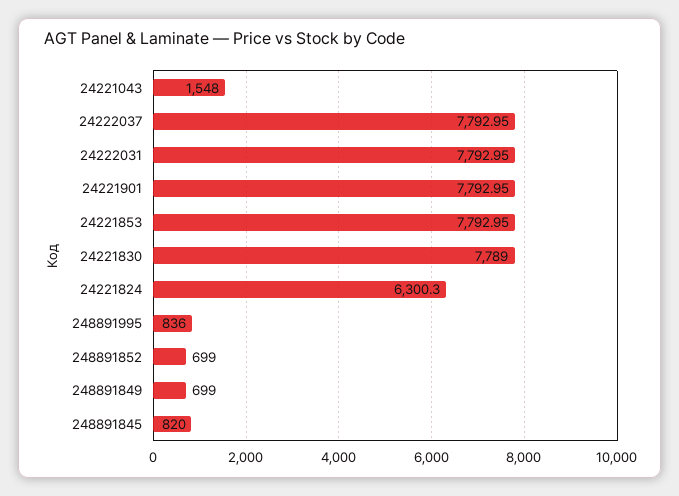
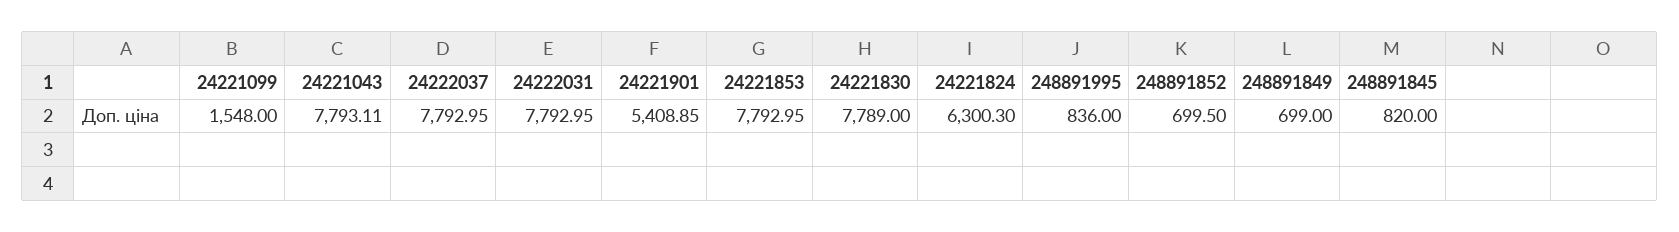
24221043: 1548 -> 7793.11
24221901: 7792.95 -> 5408.85
248891852: 699 -> 699.5
24221099: none -> 1548

